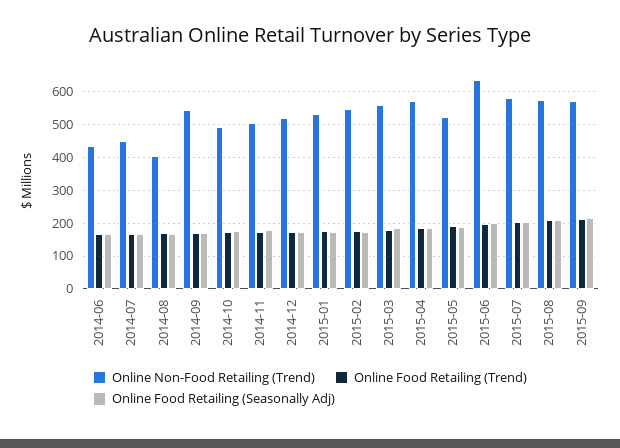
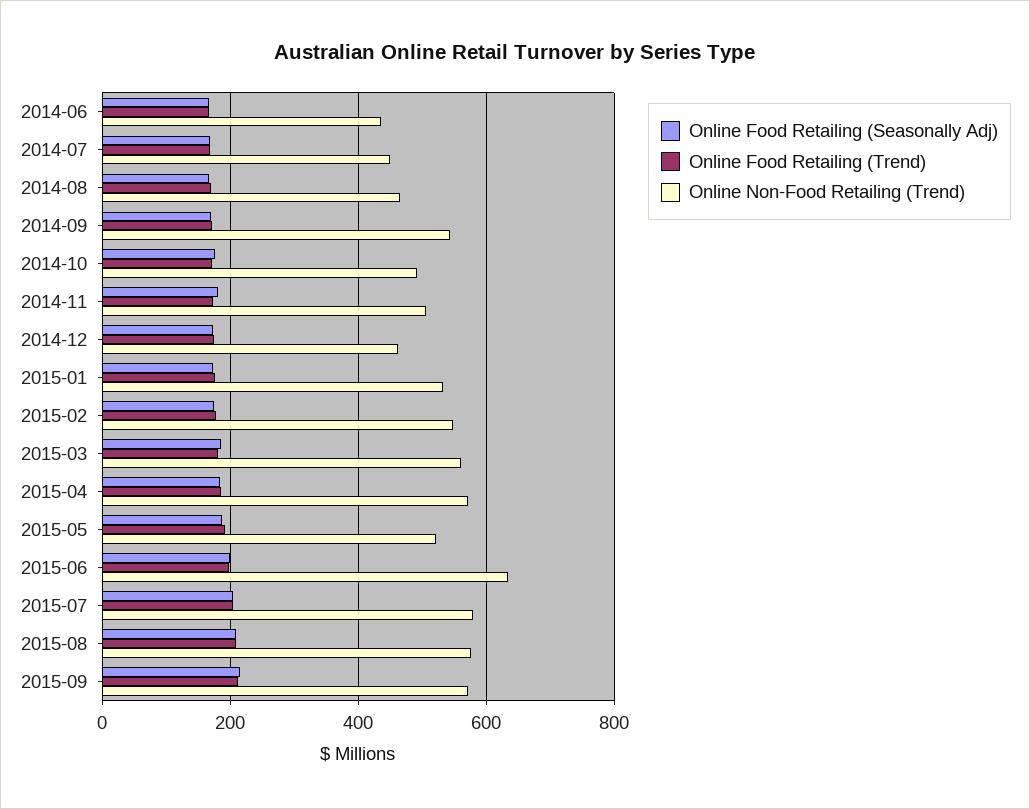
Online Non-Food Retailing (Trend), 2014-08: 400 -> 460
Online Non-Food Retailing (Trend), 2014-12: 520 -> 460

